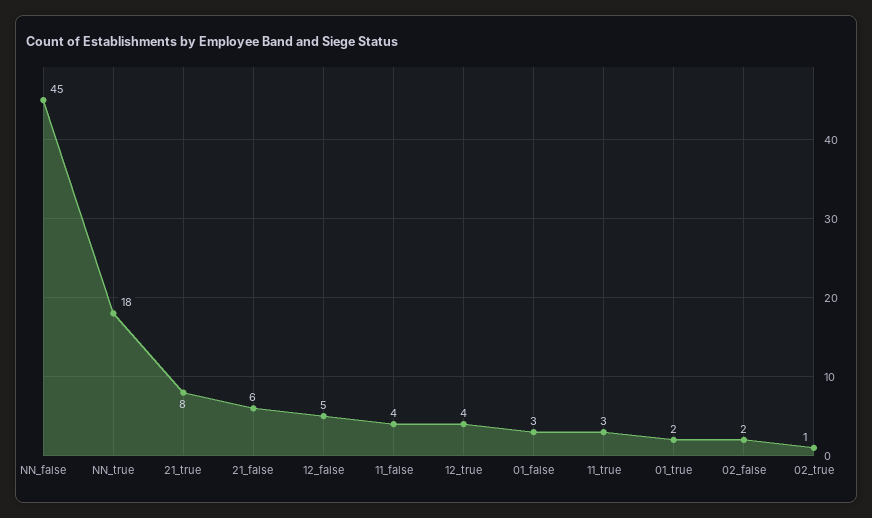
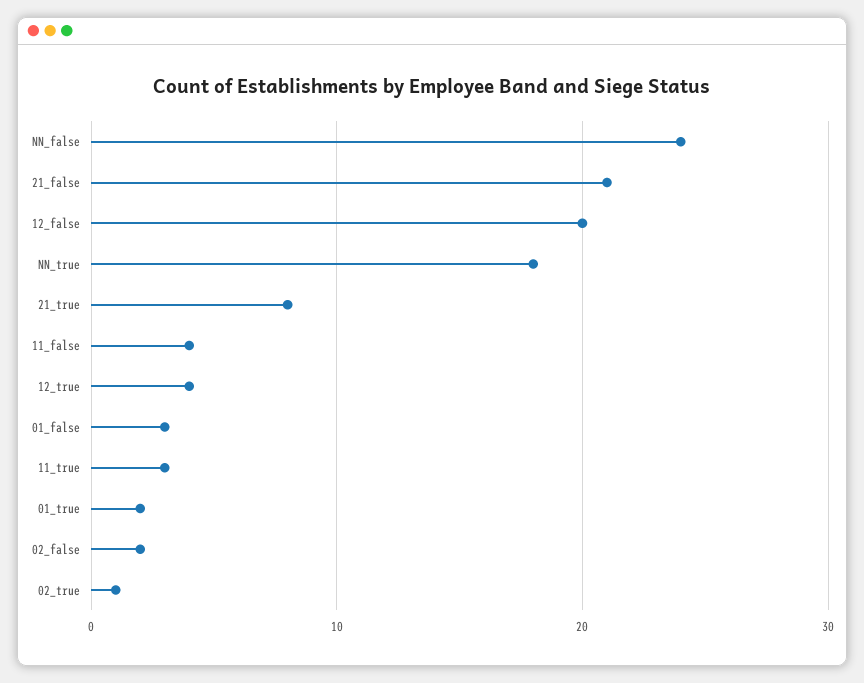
NN_false: 45 -> 24
21_false: 6 -> 21
12_false: 5 -> 20

